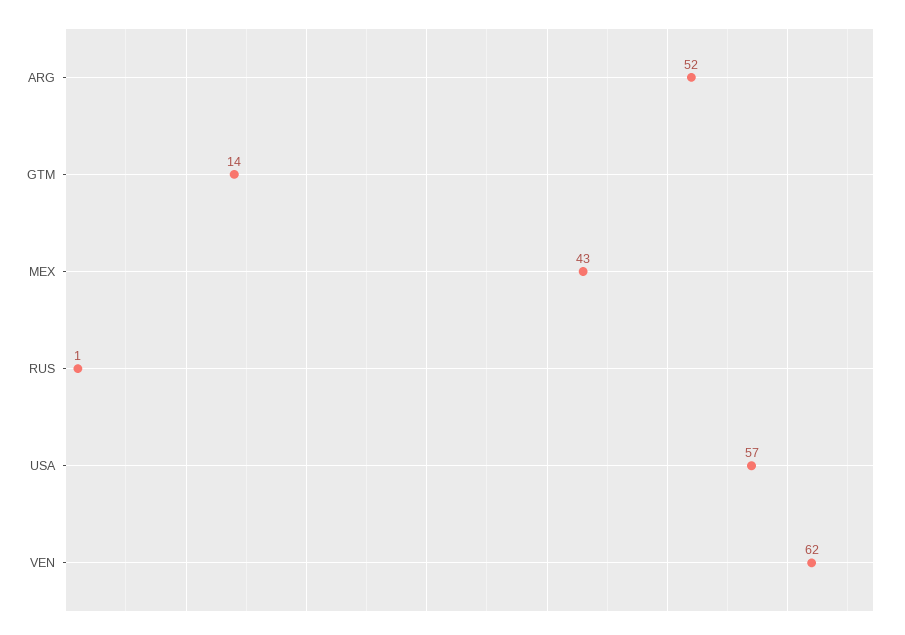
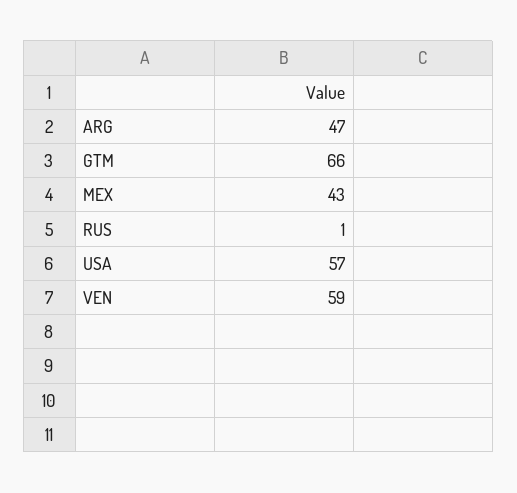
ARG: 52 -> 47
GTM: 14 -> 66
VEN: 62 -> 59

